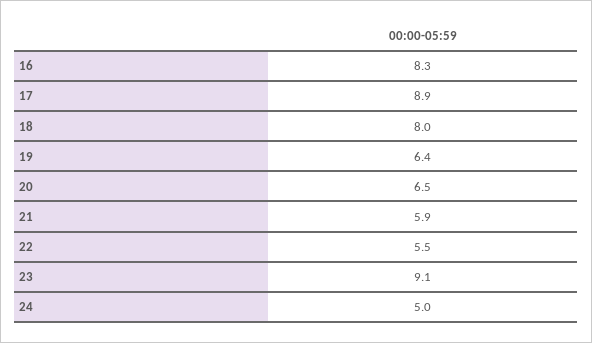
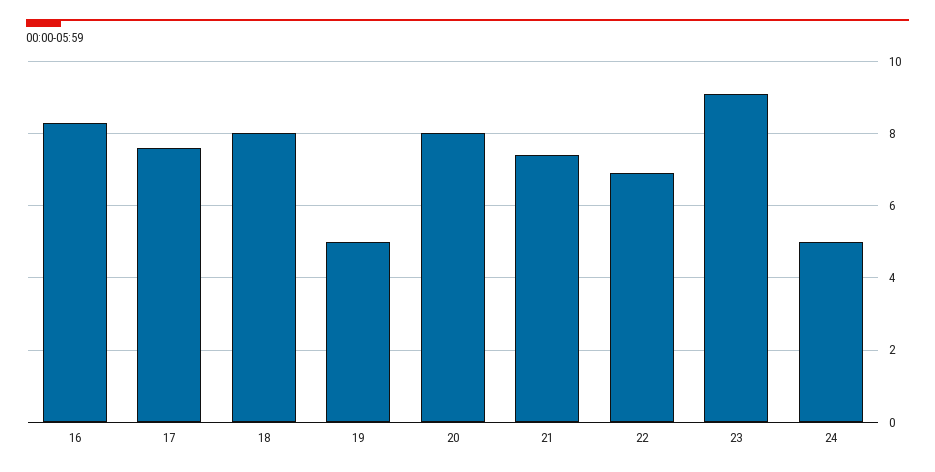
17: 8.9 -> 7.5
19: 6.4 -> 5
20: 6.5 -> 8
21: 5.9 -> 7.5
22: 5.5 -> 7

